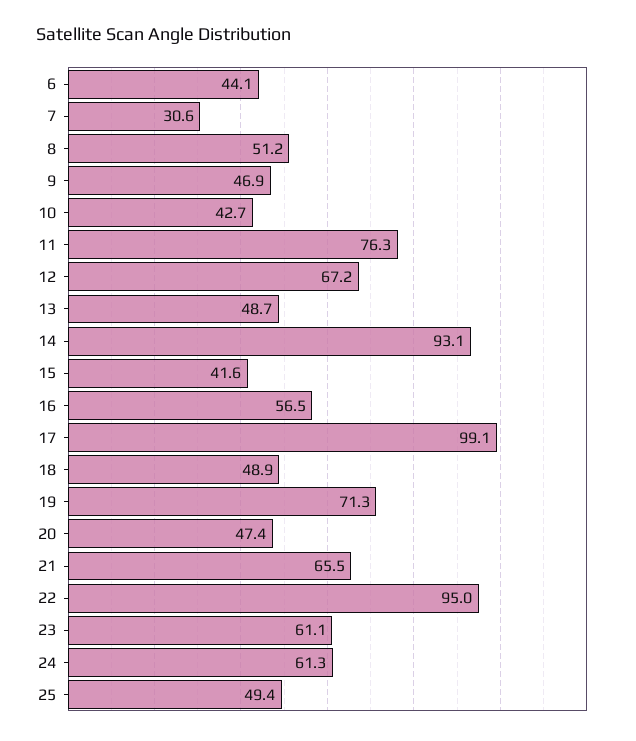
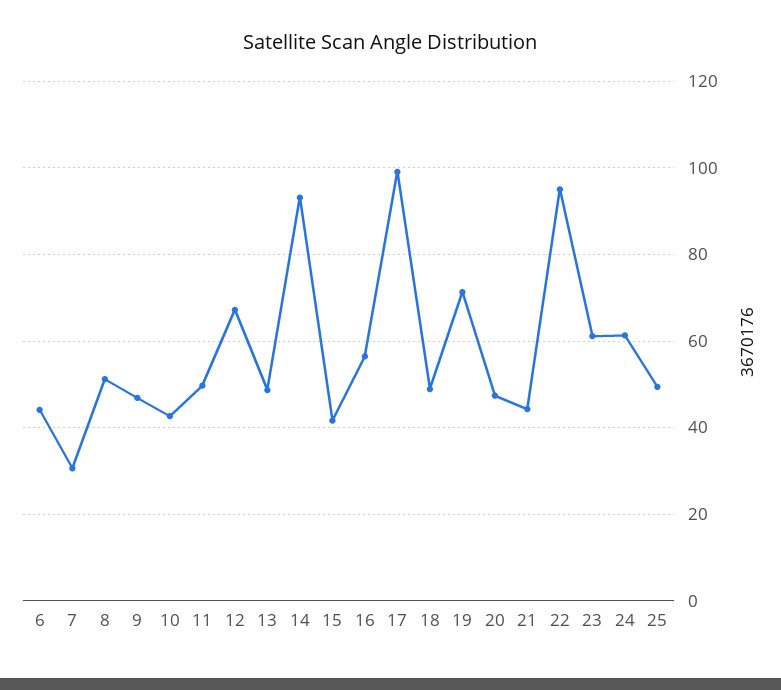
11: 76.3 -> 50
21: 65.5 -> 44

